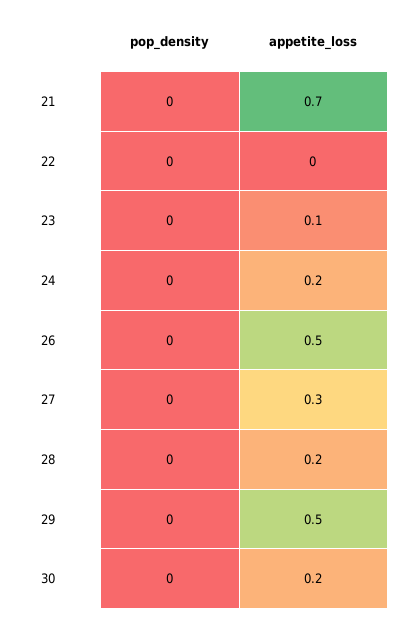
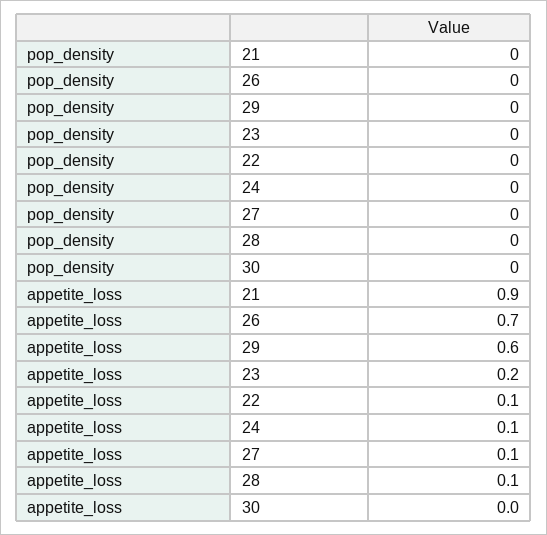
appetite_loss, 21: 0.7 -> 0.9
appetite_loss, 22: 0 -> 0.1
appetite_loss, 23: 0.1 -> 0.2
appetite_loss, 24: 0.2 -> 0.1
appetite_loss, 26: 0.5 -> 0.7
appetite_loss, 27: 0.3 -> 0.1
appetite_loss, 28: 0.2 -> 0.1
appetite_loss, 29: 0.5 -> 0.6
appetite_loss, 30: 0.2 -> 0

